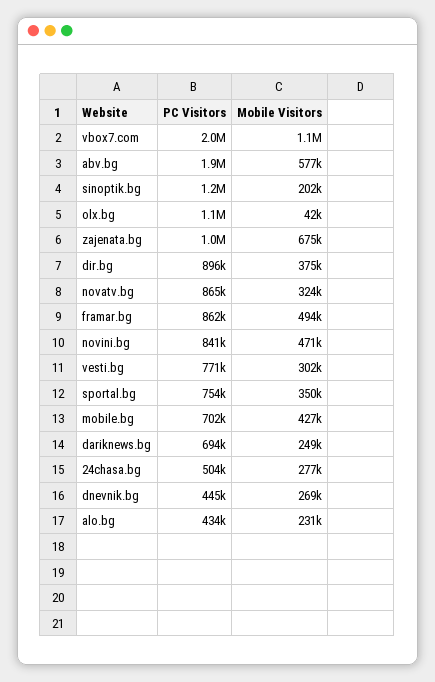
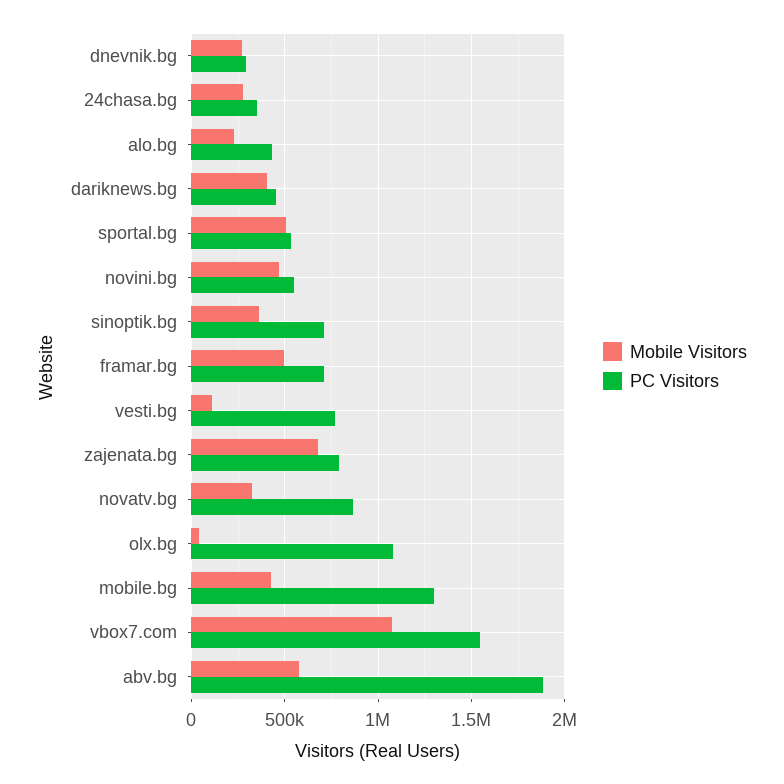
PC Visitors, vbox7.com: 2000000 -> 1550000
PC Visitors, sinoptik.bg: 1200000 -> 700000
Mobile Visitors, sinoptik.bg: 202000 -> 350000
PC Visitors, zajenata.bg: 1000000 -> 800000
PC Visitors, dir.bg: 896000 -> none
Mobile Visitors, dir.bg: 375000 -> none
PC Visitors, framar.bg: 862000 -> 700000
PC Visitors, novini.bg: 841000 -> 550000
Mobile Visitors, vesti.bg: 302000 -> 100000
PC Visitors, sportal.bg: 754000 -> 550000
Mobile Visitors, sportal.bg: 350000 -> 500000
PC Visitors, mobile.bg: 702000 -> 1300000
PC Visitors, dariknews.bg: 694000 -> 450000
Mobile Visitors, dariknews.bg: 249000 -> 400000
PC Visitors, 24chasa.bg: 504000 -> 350000
PC Visitors, dnevnik.bg: 445000 -> 300000

